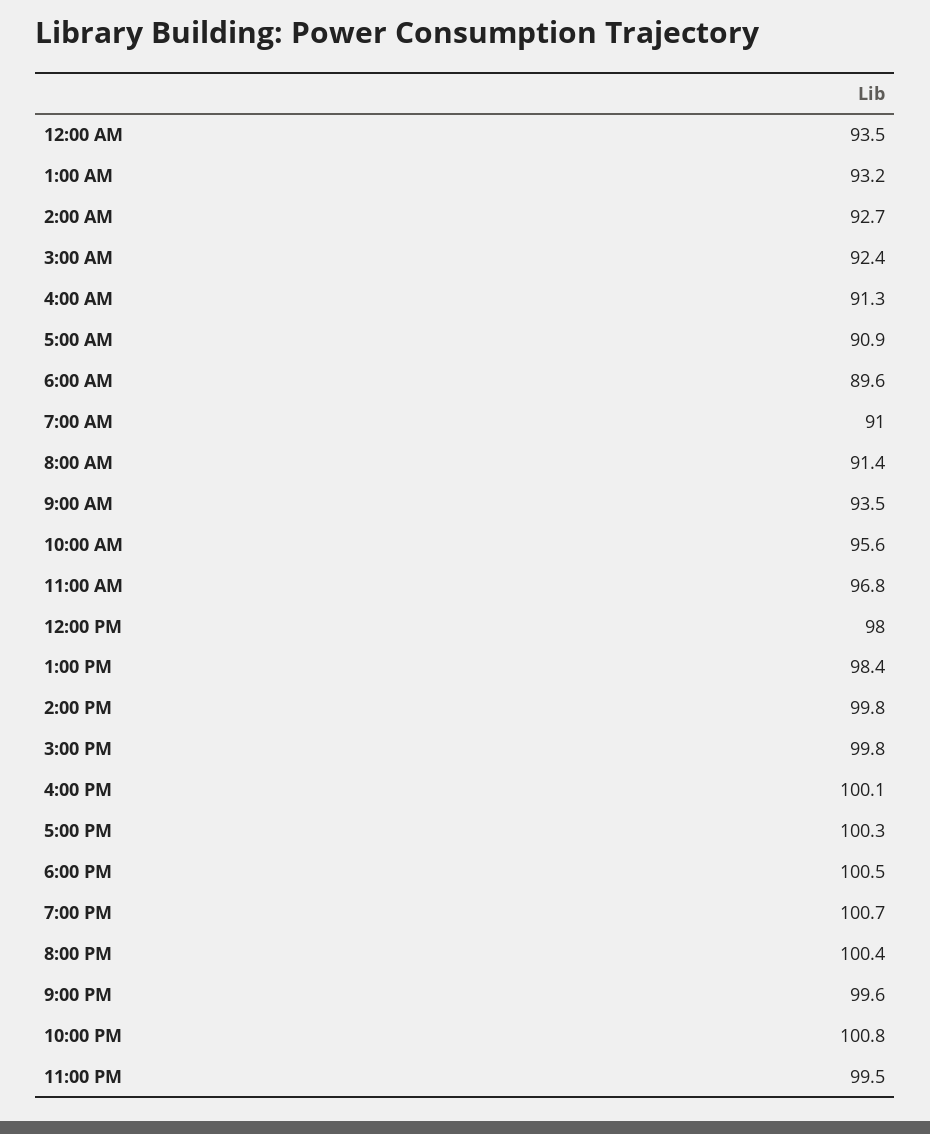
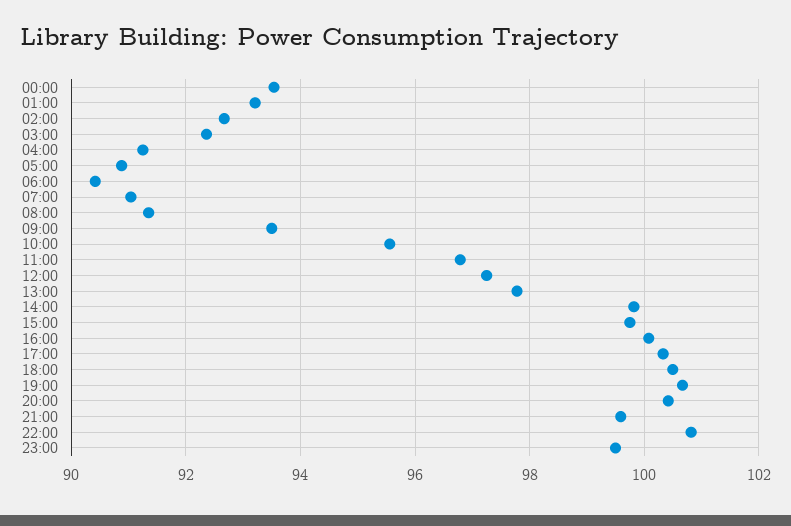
6:00 AM: 89.6 -> 90.4
12:00 PM: 98 -> 97.2
1:00 PM: 98.4 -> 97.8

